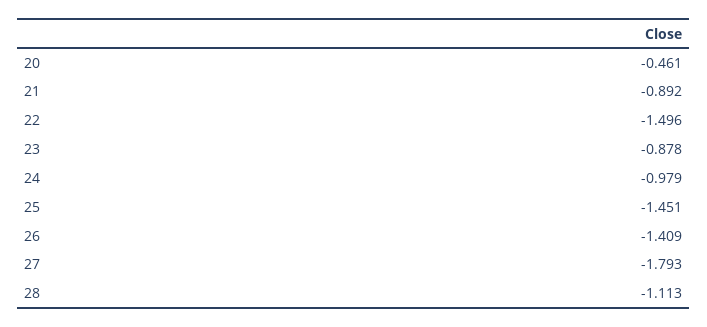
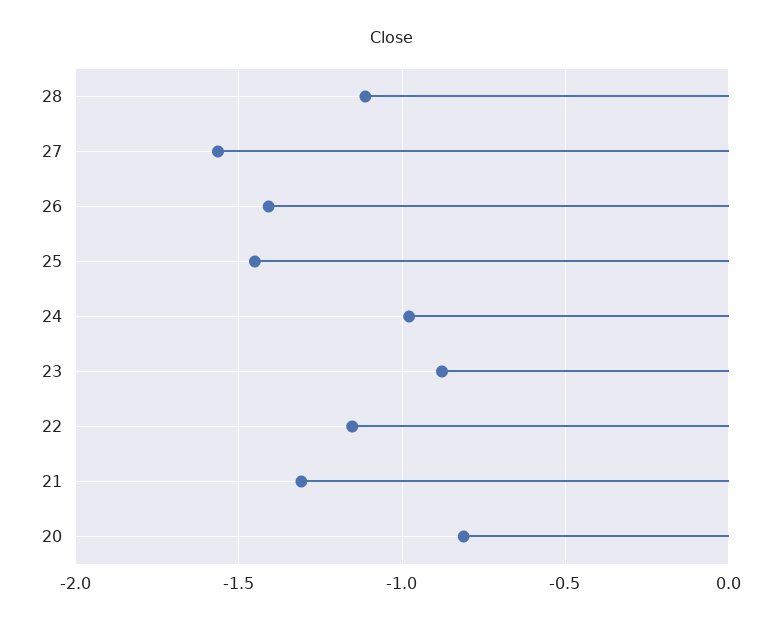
20: -0.461 -> -0.8
21: -0.892 -> -1.3
22: -1.496 -> -1.15
27: -1.793 -> -1.55

